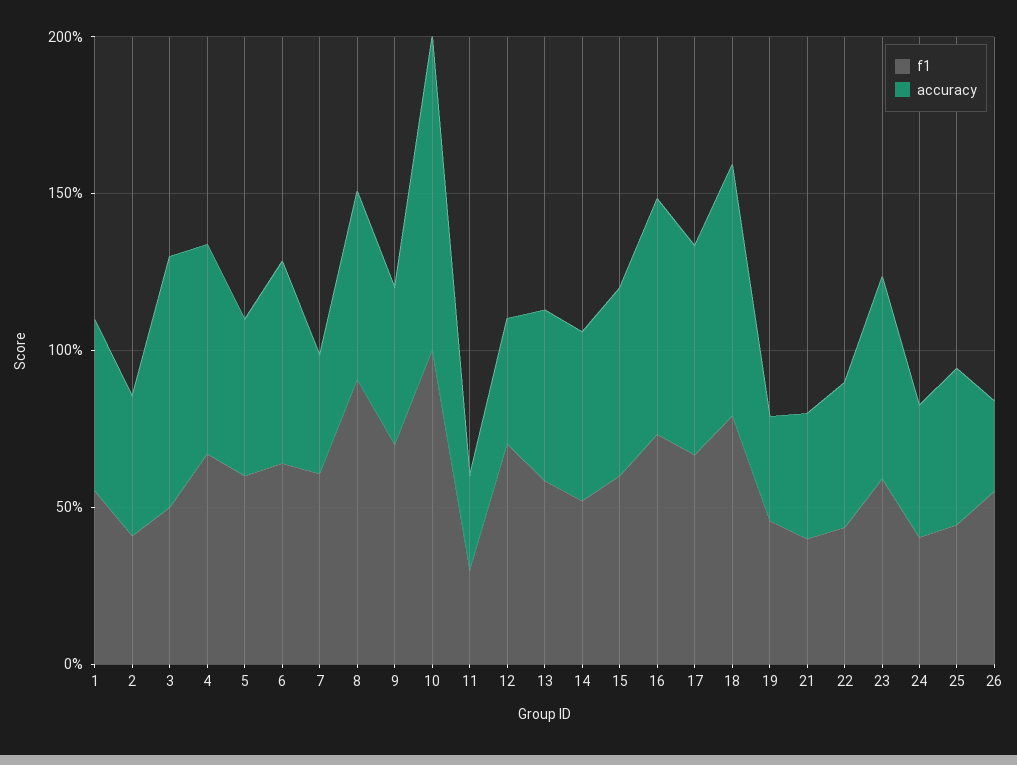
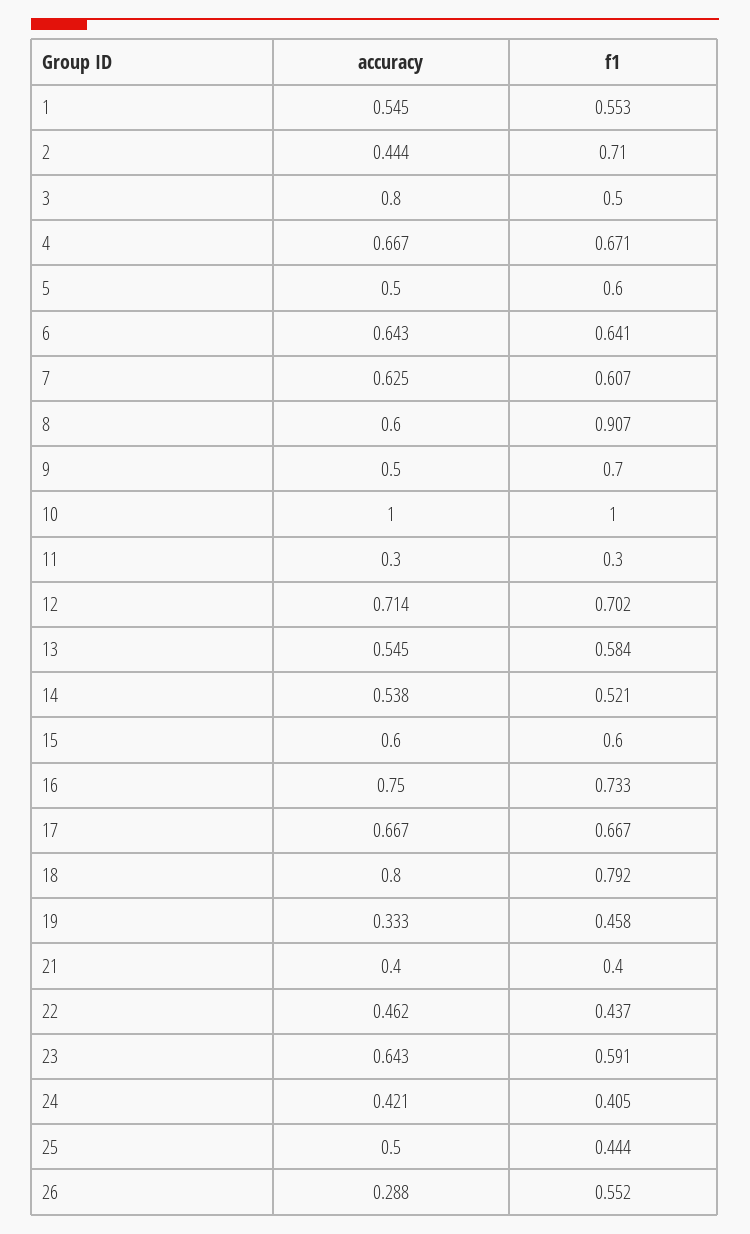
f1, 2: 0.4 -> 0.71
accuracy, 7: 0.4 -> 0.625
accuracy, 12: 0.4 -> 0.714

